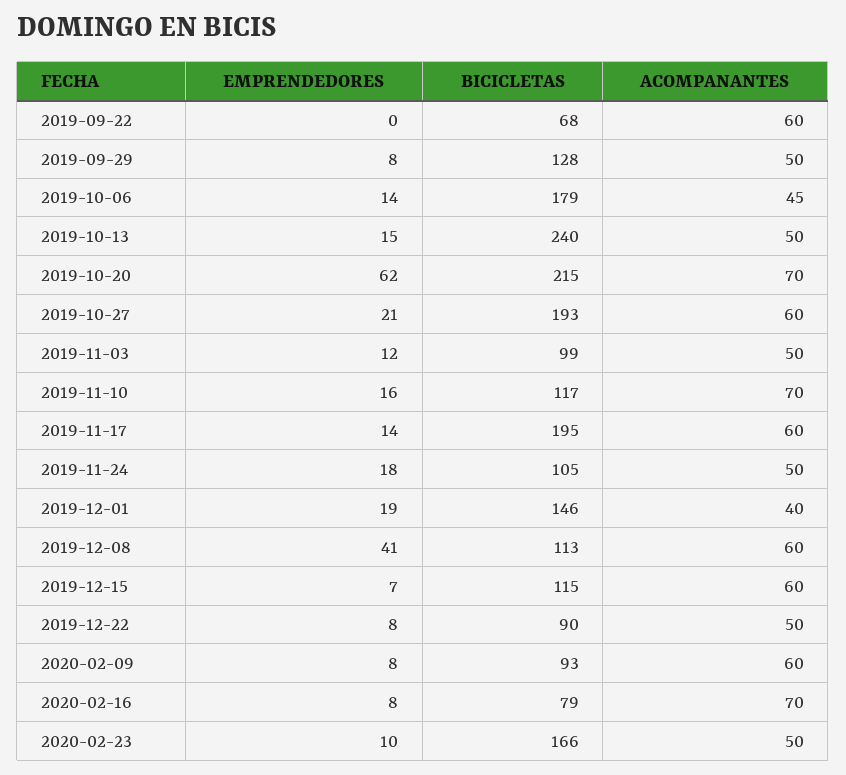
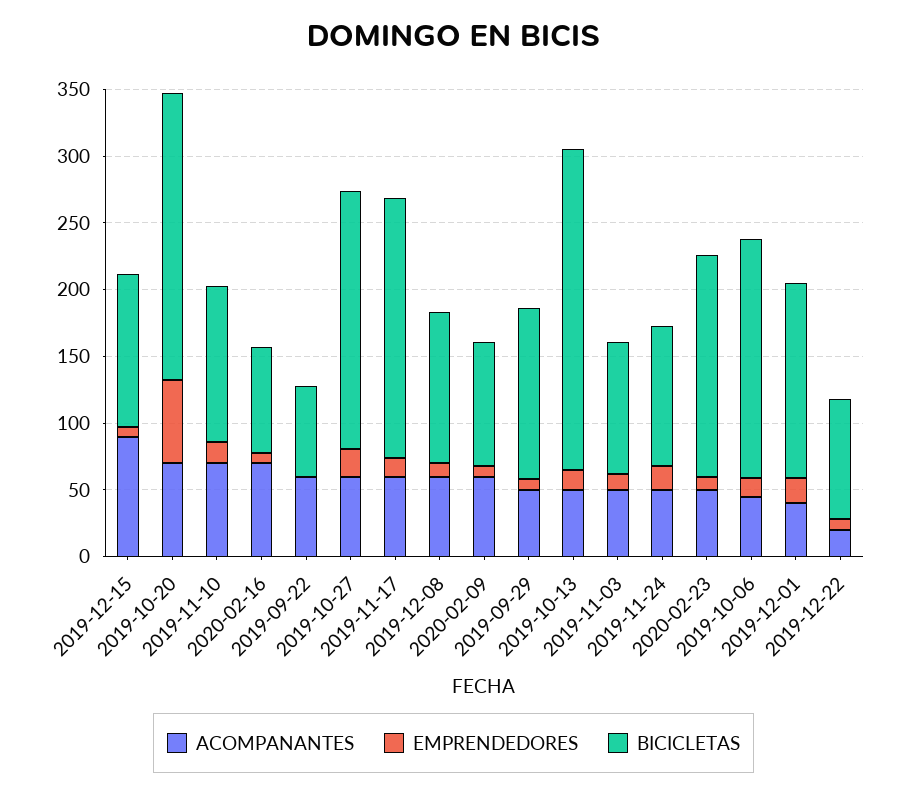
EMPRENDEDORES, 2019-12-08: 41 -> 10
ACOMPANANTES, 2019-12-15: 60 -> 90
ACOMPANANTES, 2019-12-22: 50 -> 20

